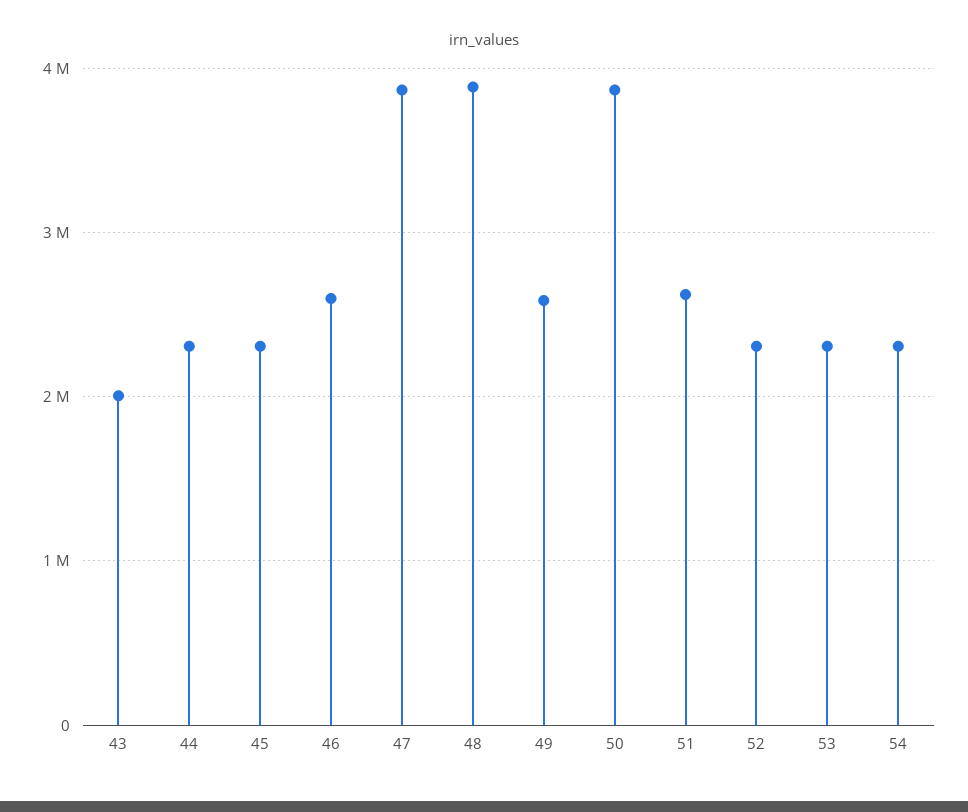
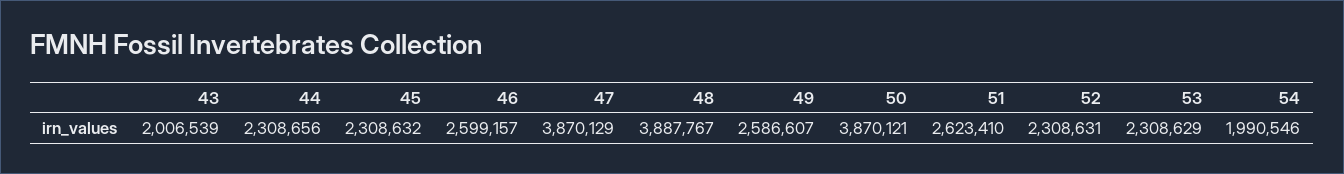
54: 2300000 -> 1990546

